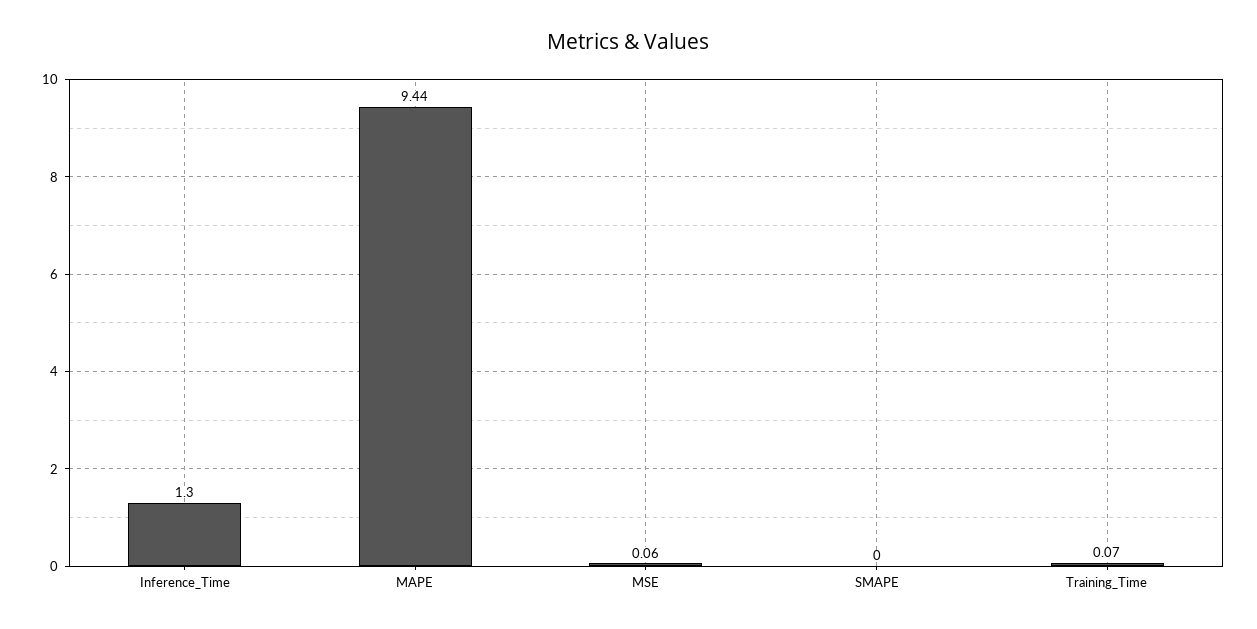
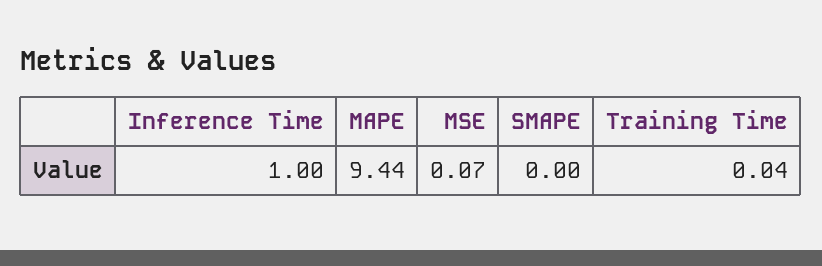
Inference_Time: 1.3 -> 1
MSE: 0.06 -> 0.07
Training_Time: 0.07 -> 0.04

